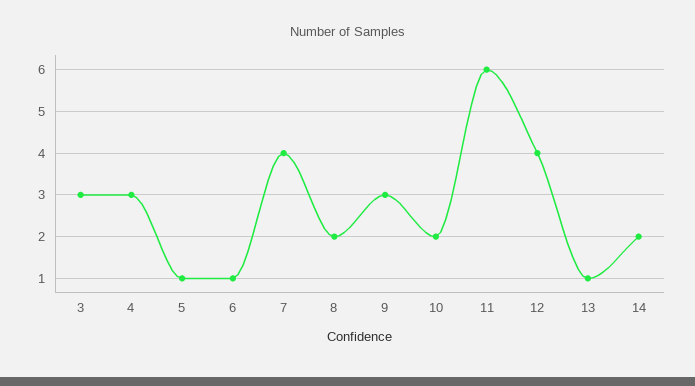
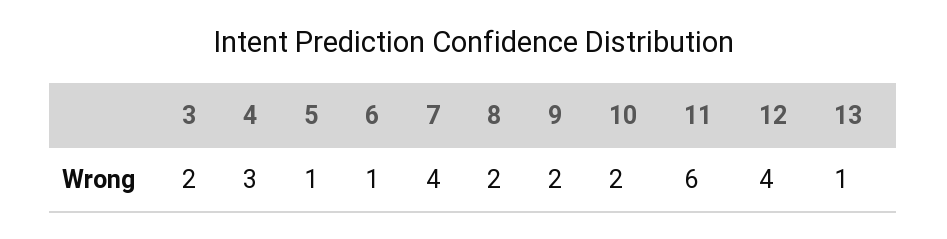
3: 3 -> 2
9: 3 -> 2
14: 2 -> none

